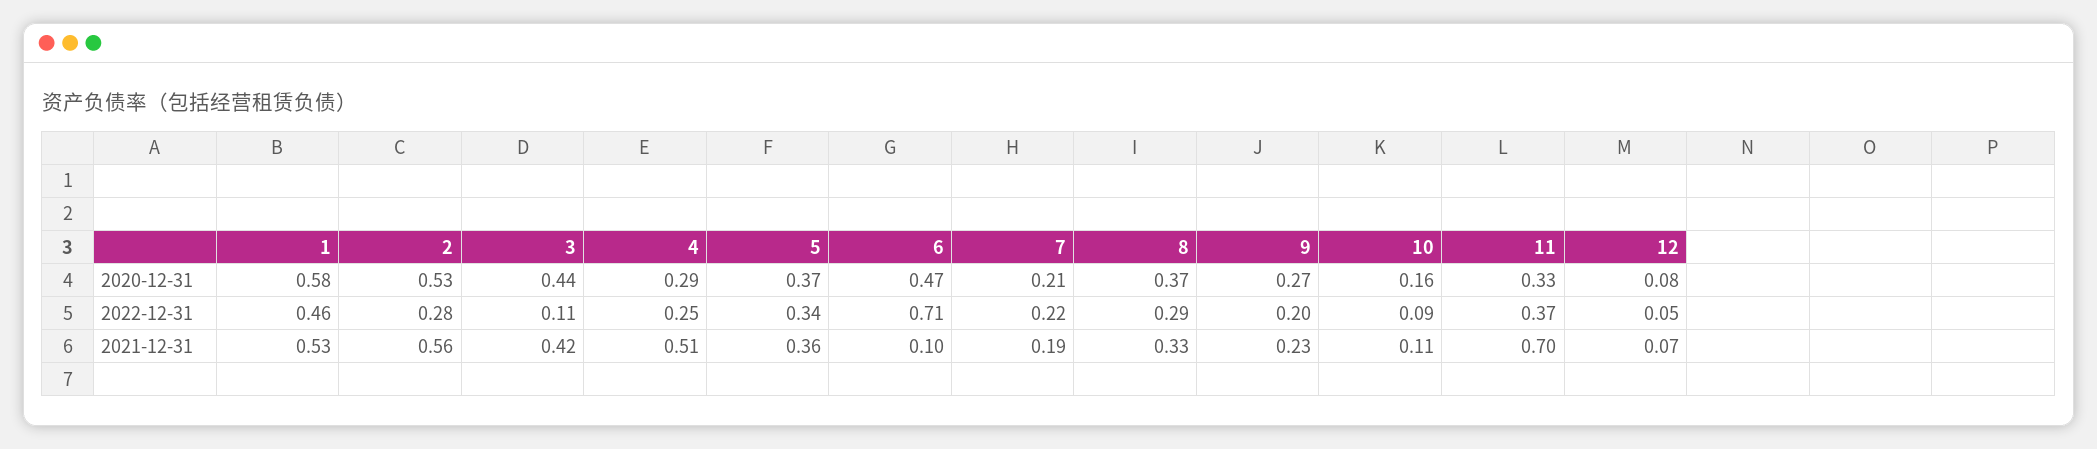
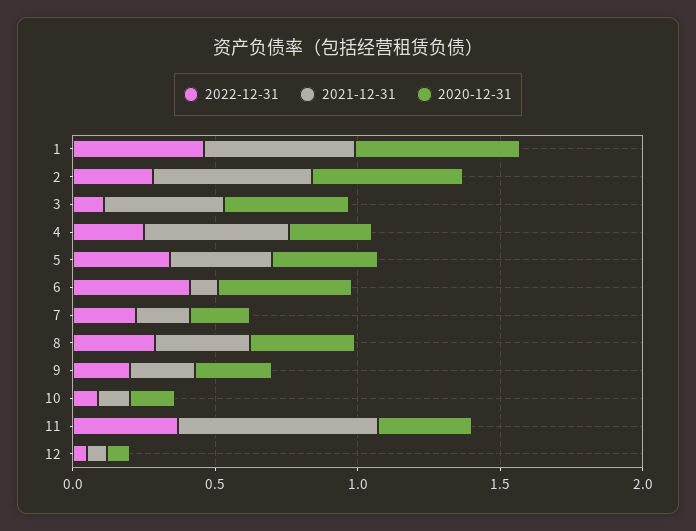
2022-12-31, 6: 0.71 -> 0.4

